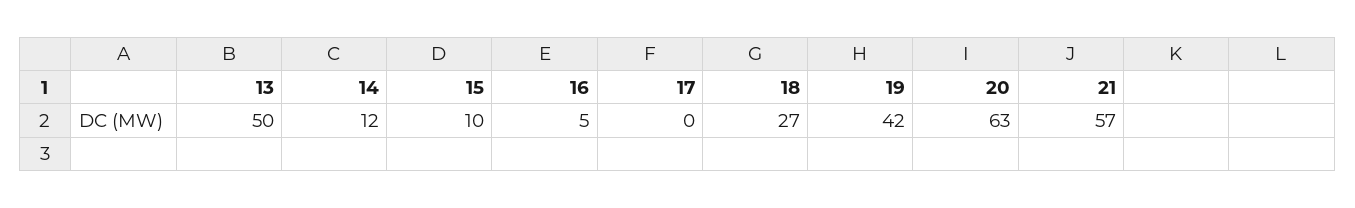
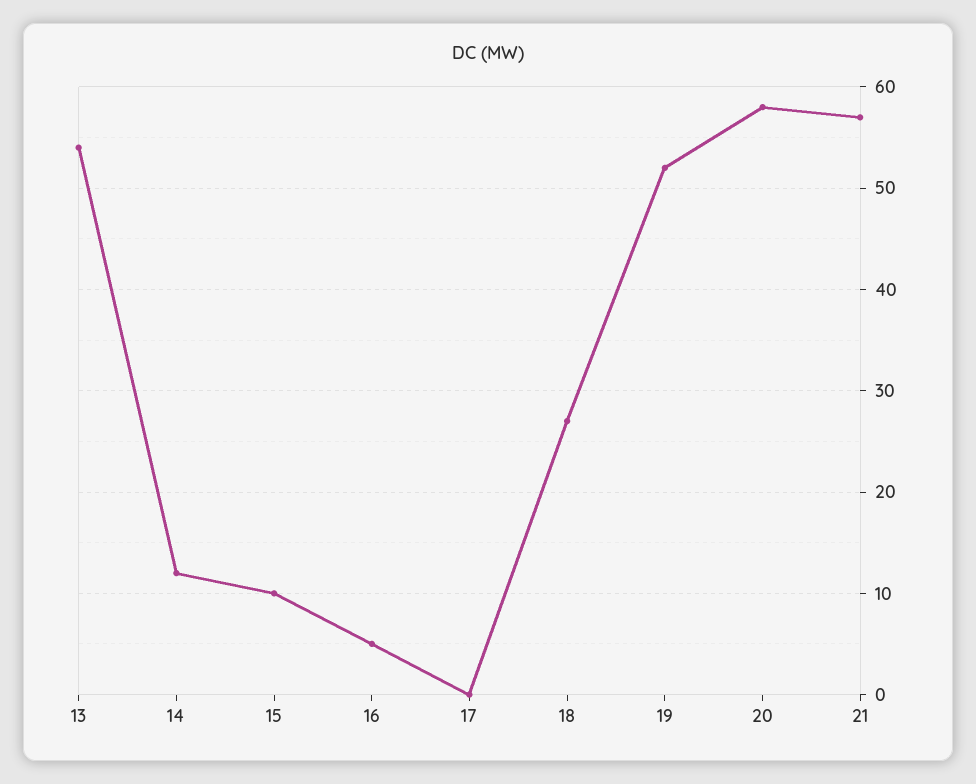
13: 50 -> 54
19: 42 -> 52
20: 63 -> 58

